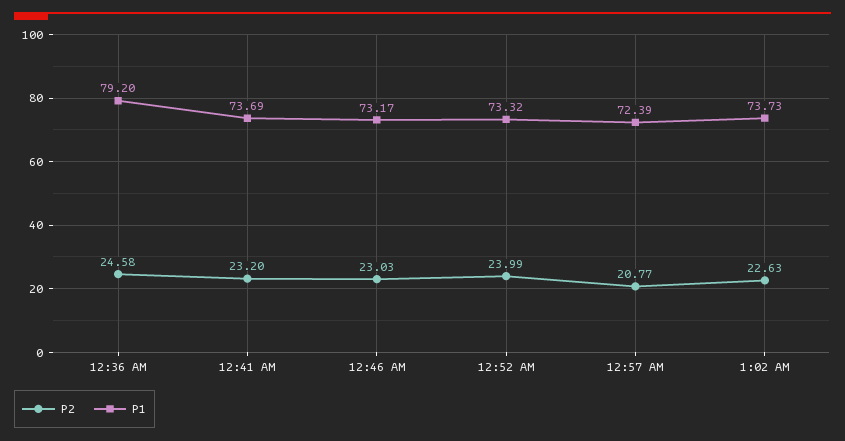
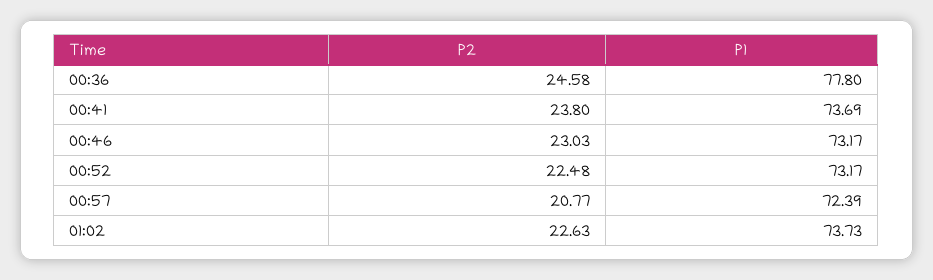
P1, 12:36 AM: 79.2 -> 77.8
P2, 12:41 AM: 23.2 -> 23.8
P2, 12:52 AM: 23.99 -> 22.48
P1, 12:52 AM: 73.32 -> 73.17

